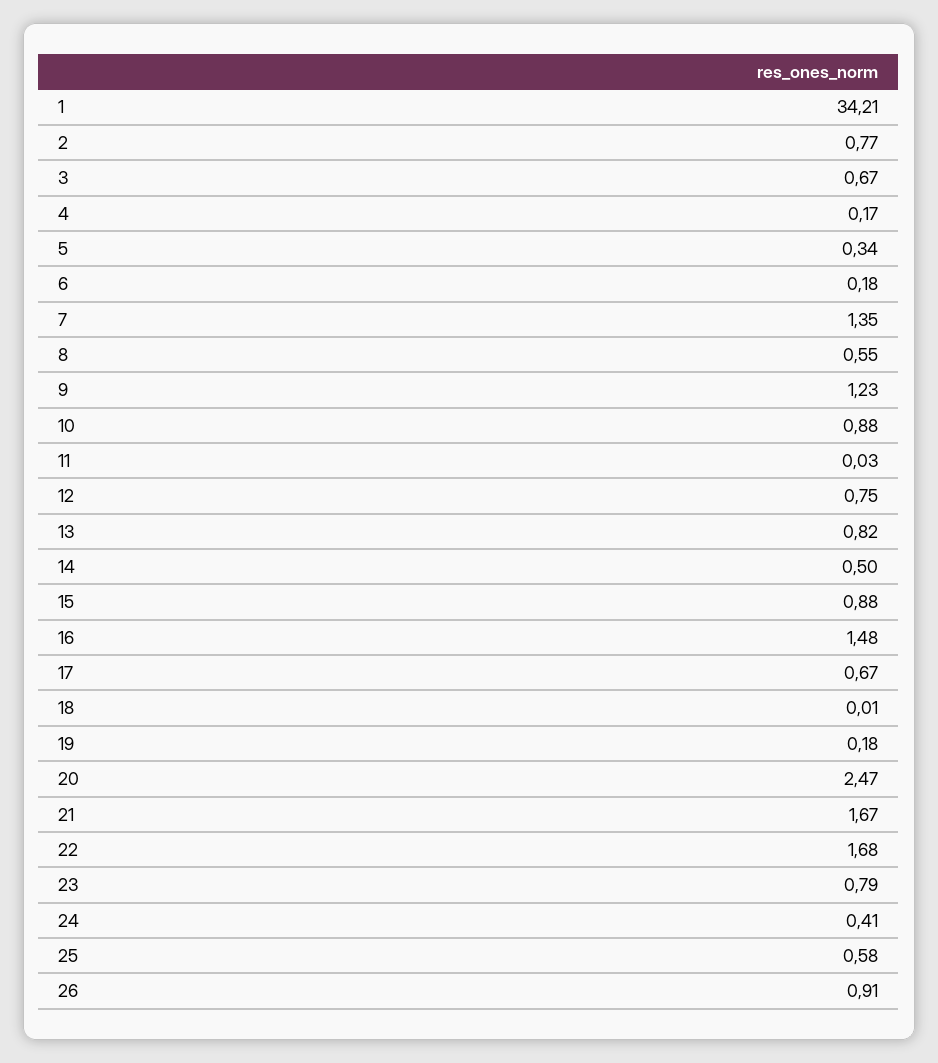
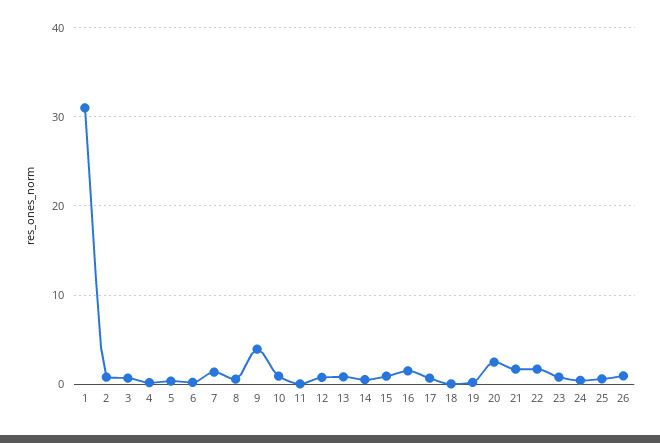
1: 34.21 -> 31
9: 1.23 -> 4

